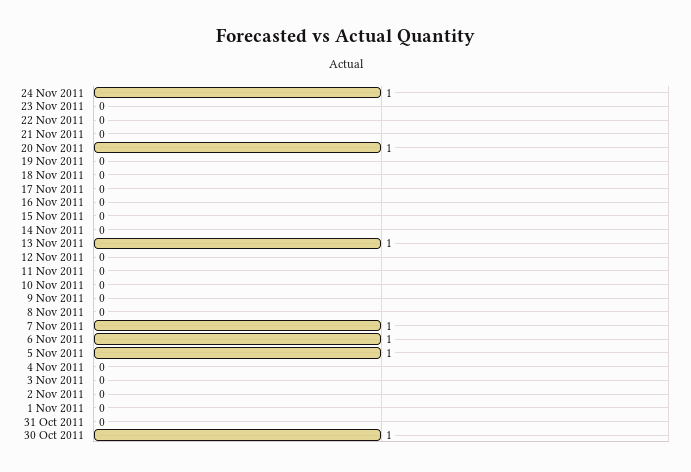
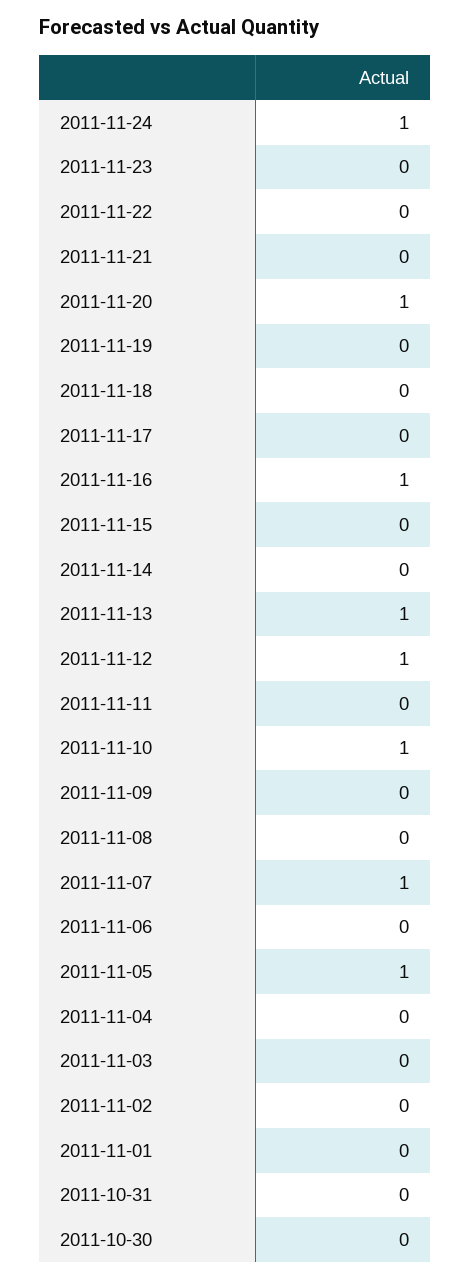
16 Nov 2011: 0 -> 1
12 Nov 2011: 0 -> 1
10 Nov 2011: 0 -> 1
6 Nov 2011: 1 -> 0
30 Oct 2011: 1 -> 0

